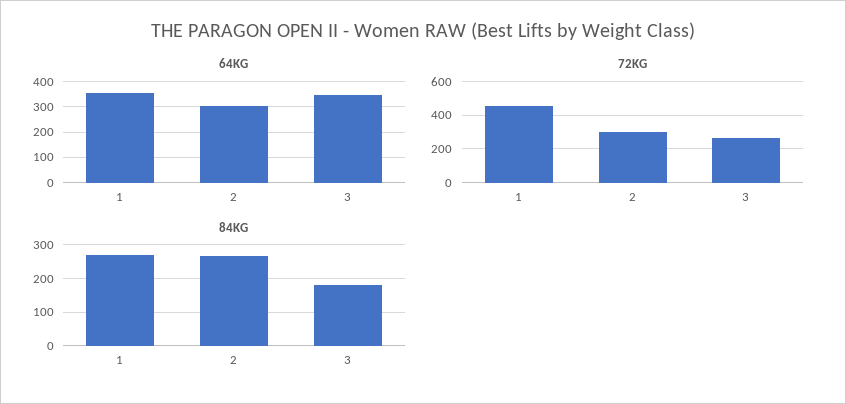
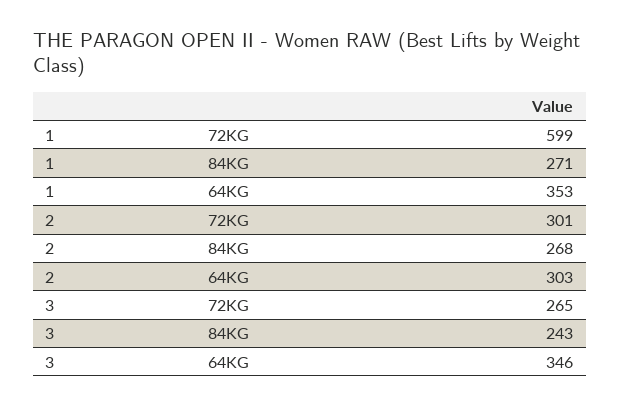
72KG, 1: 450 -> 599
84KG, 3: 180 -> 243

